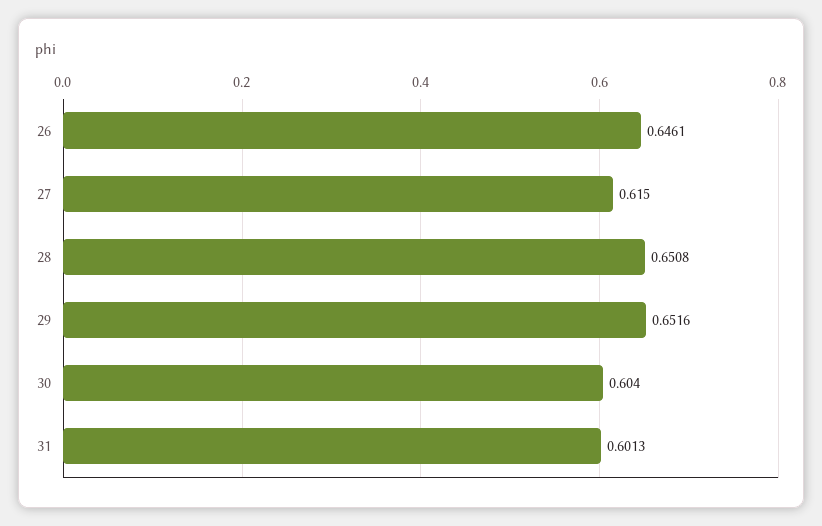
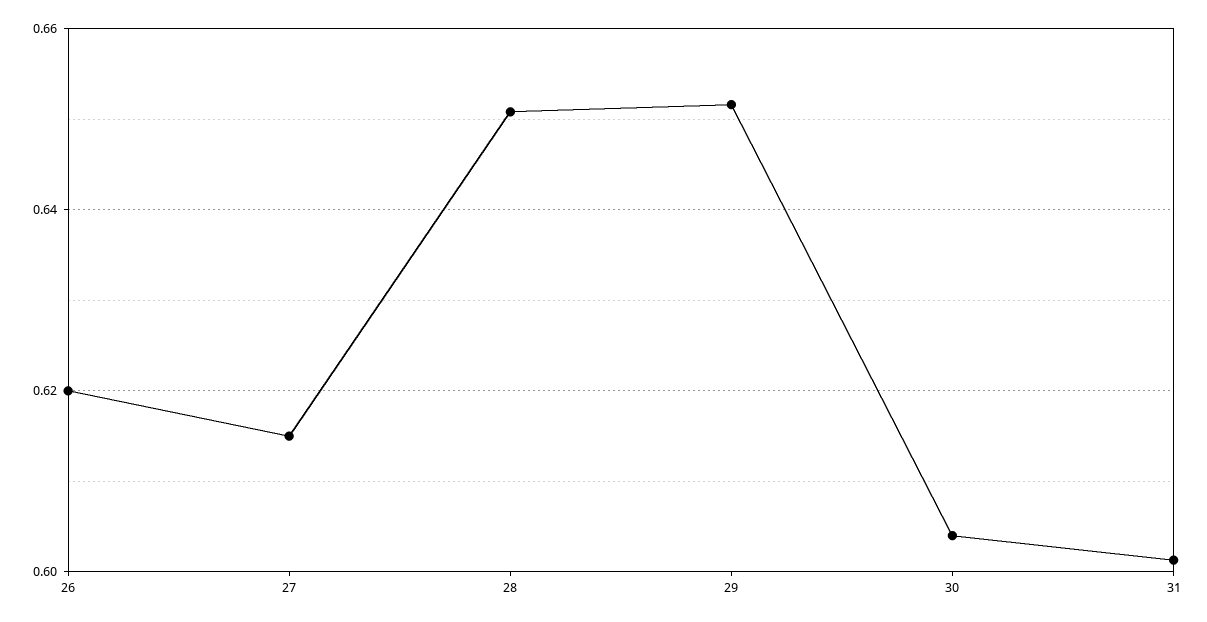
26: 0.6461 -> 0.62

